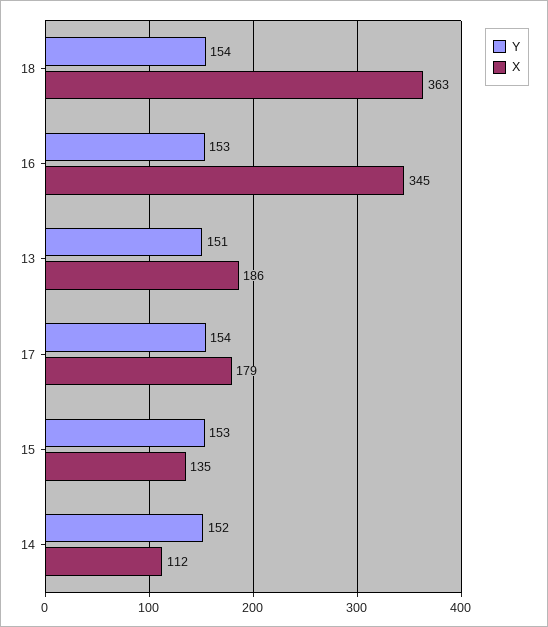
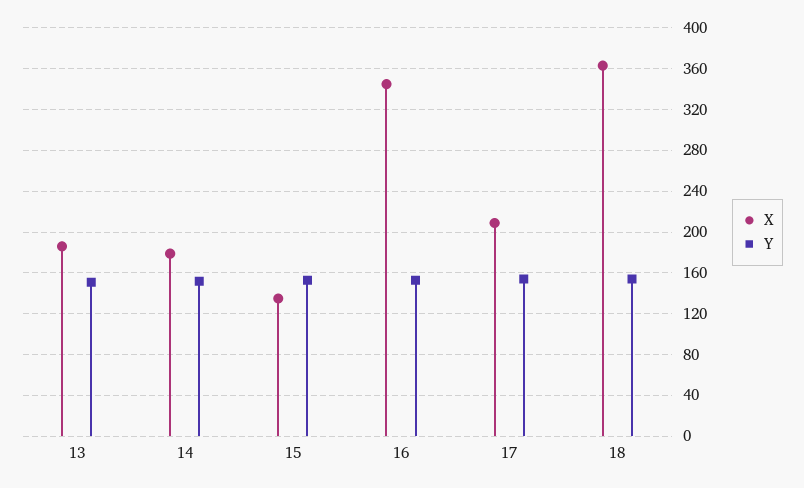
X, 17: 179 -> 210
X, 14: 112 -> 180

